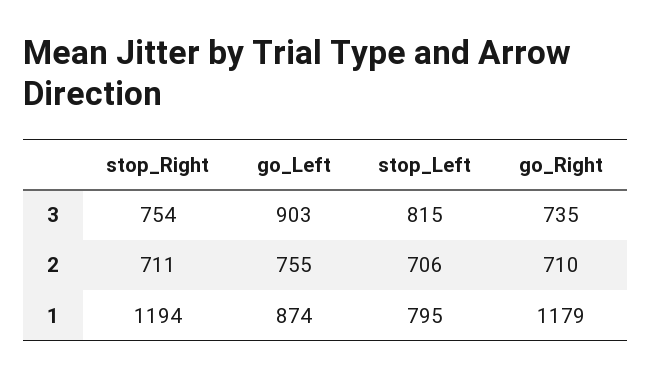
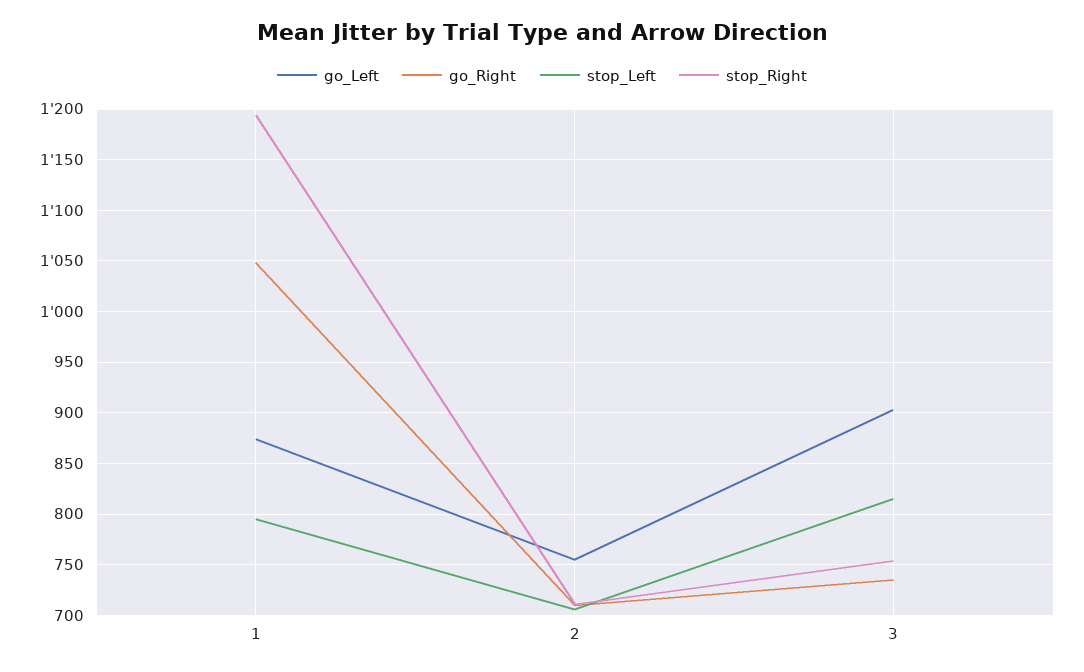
go_Right, 1: 1179 -> 1050

